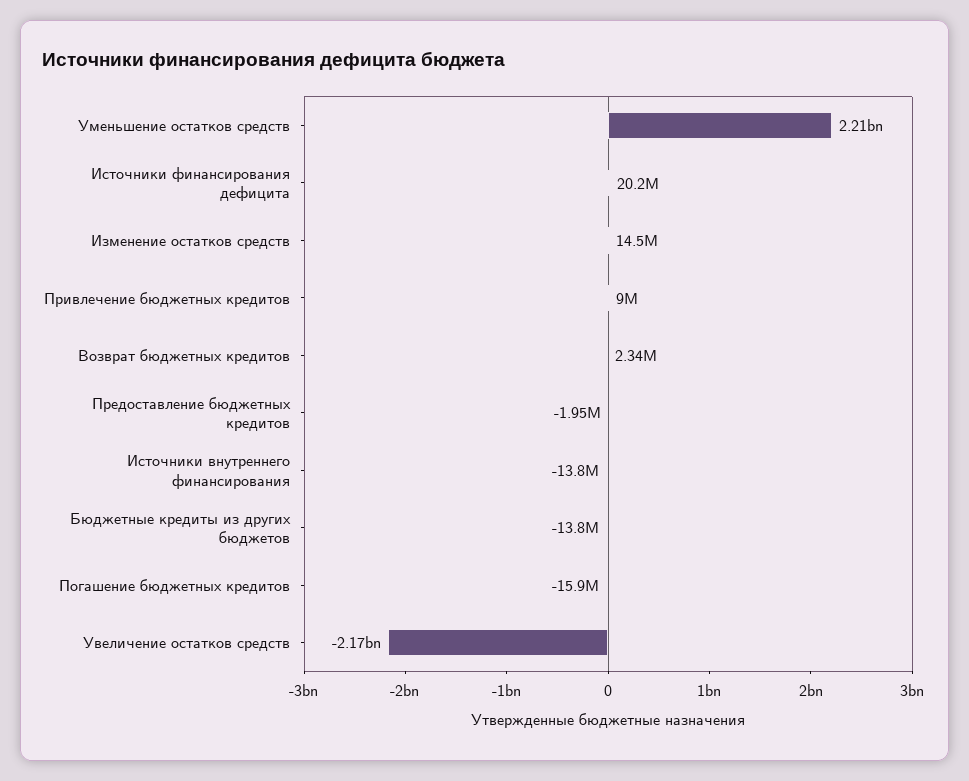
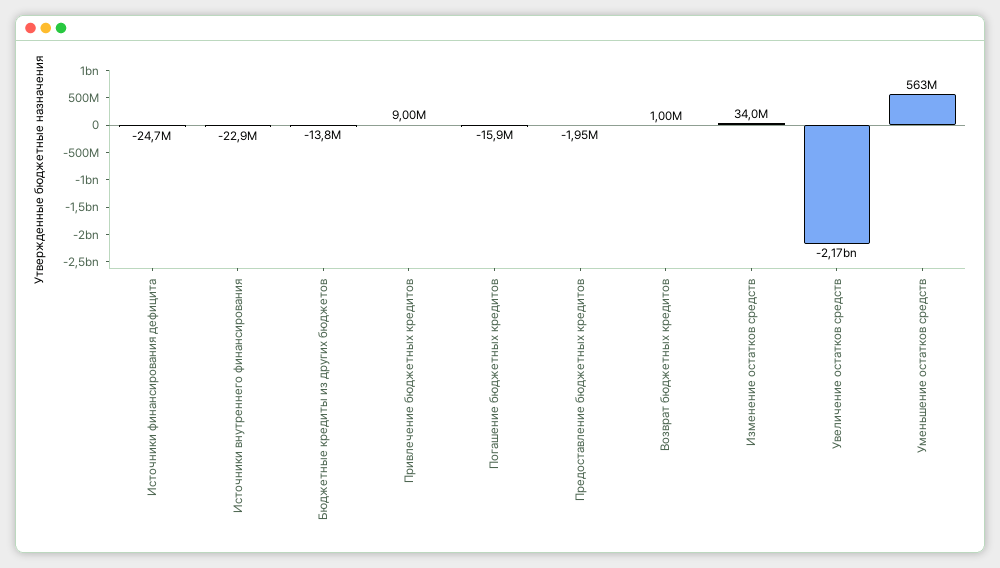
Уменьшение остатков средств: 2210000000 -> 563000000
Источники финансирования дефицита: 20200000 -> -24700000
Изменение остатков средств: 14500000 -> 34000000
Возврат бюджетных кредитов: 2340000 -> 1000000
Источники внутреннего финансирования: -13800000 -> -22900000

